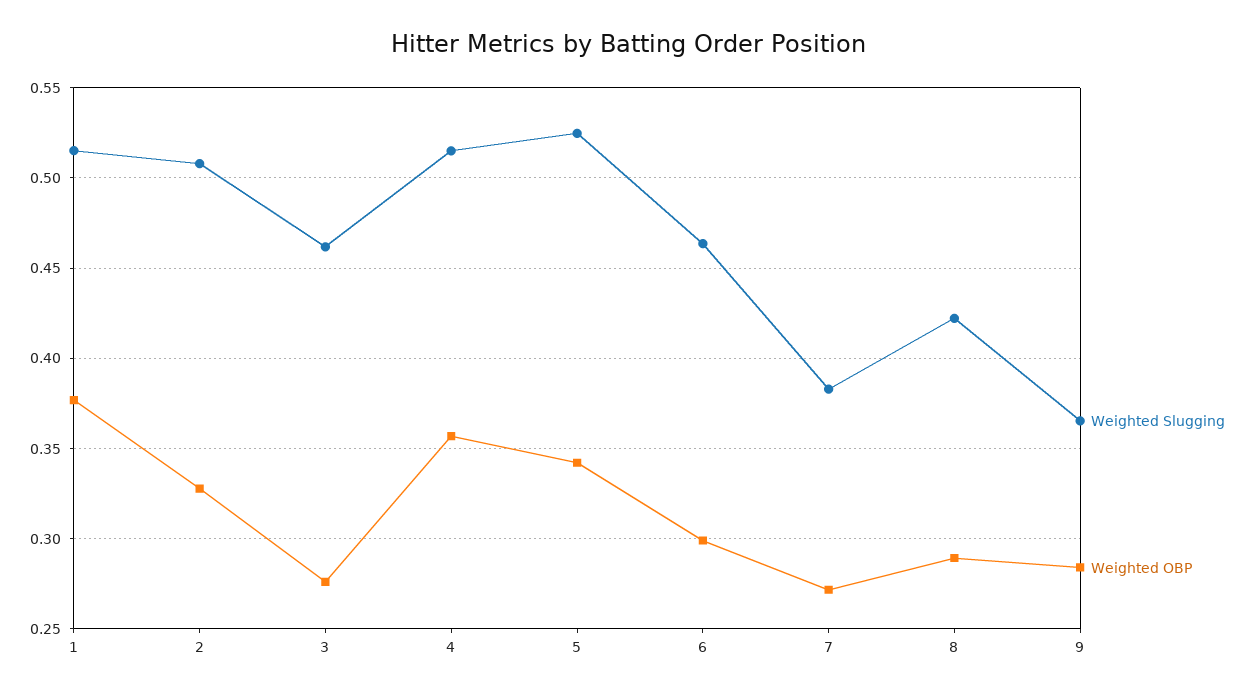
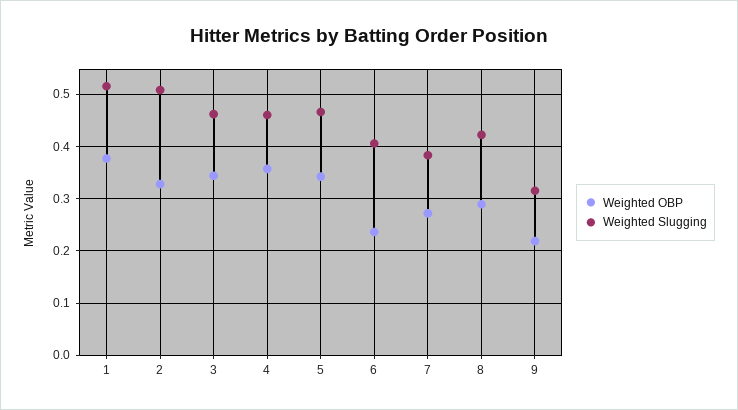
Weighted OBP, 3: 0.275 -> 0.34
Weighted Slugging, 4: 0.515 -> 0.46
Weighted Slugging, 5: 0.525 -> 0.46
Weighted Slugging, 6: 0.465 -> 0.4
Weighted OBP, 6: 0.3 -> 0.24
Weighted Slugging, 9: 0.365 -> 0.32
Weighted OBP, 9: 0.285 -> 0.22

